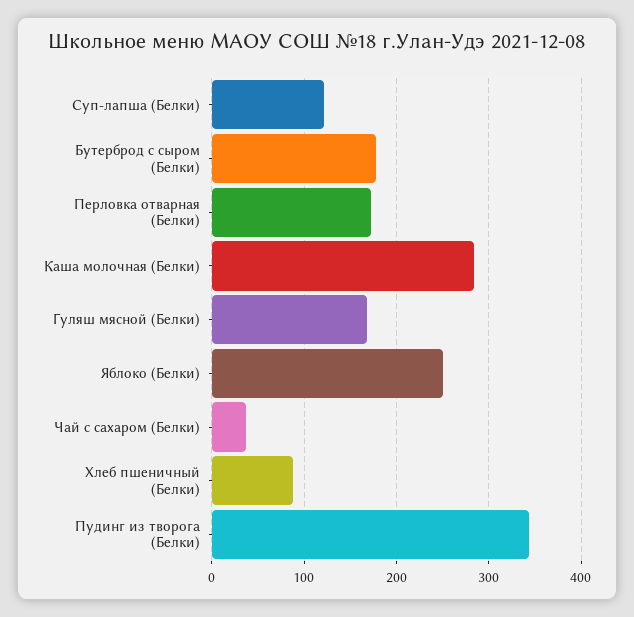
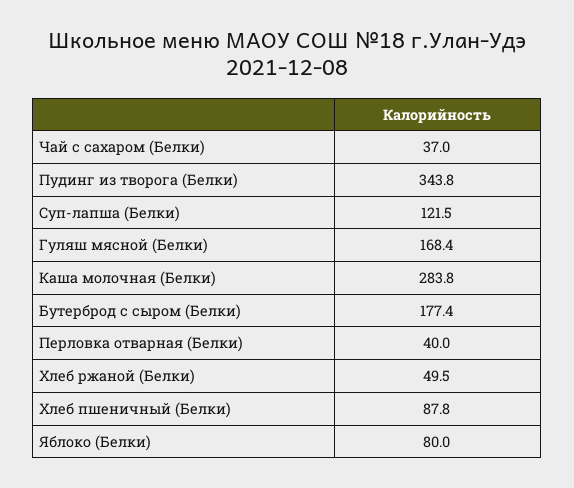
Перловка отварная (Белки): 170 -> 40
Яблоко (Белки): 250 -> 80
Хлеб ржаной (Белки): none -> 49.5

